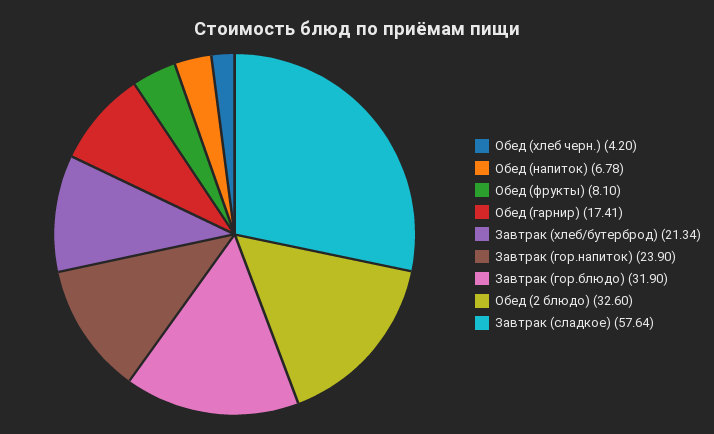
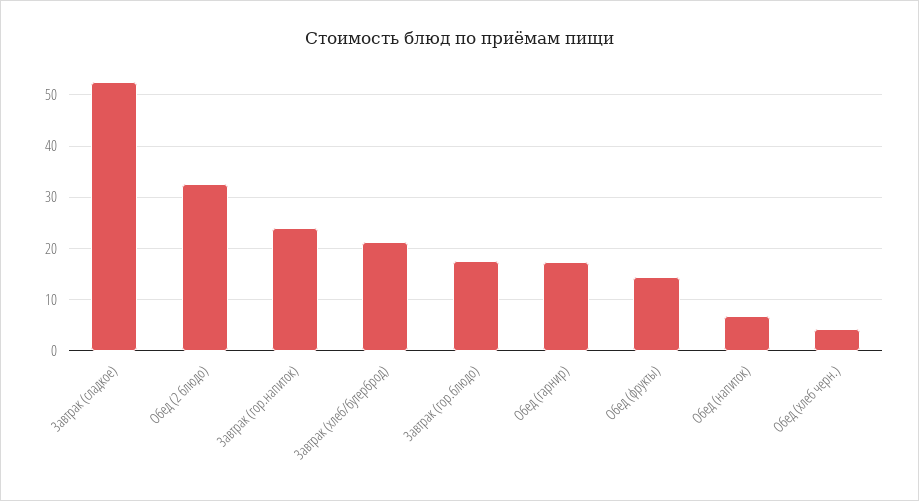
Обед (фрукты): 8.1 -> 14
Завтрак (гор.блюдо): 31.9 -> 18
Завтрак (сладкое): 57.64 -> 52

